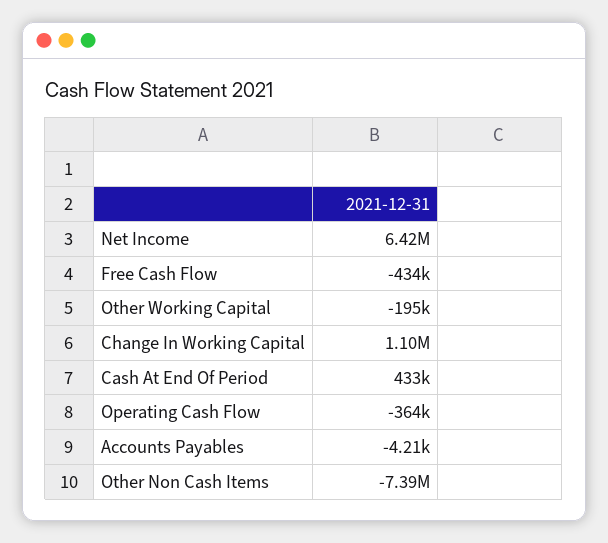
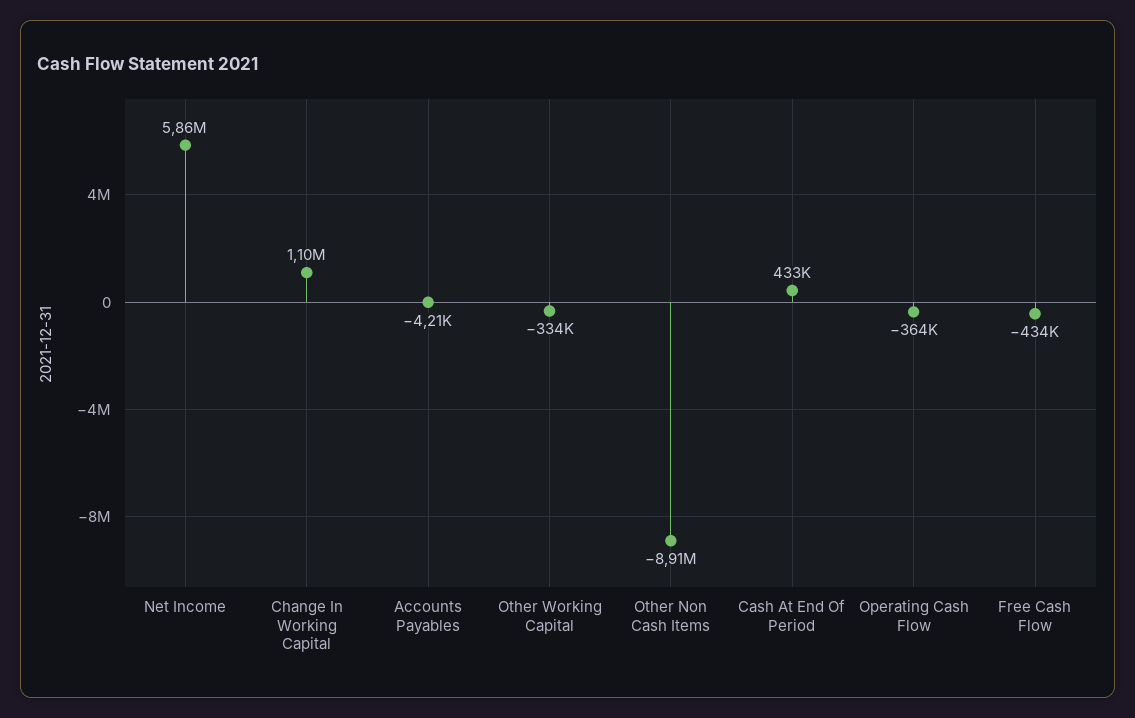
Net Income: 6420000 -> 5860000
Other Working Capital: -195000 -> -334000
Other Non Cash Items: -7390000 -> -8910000

